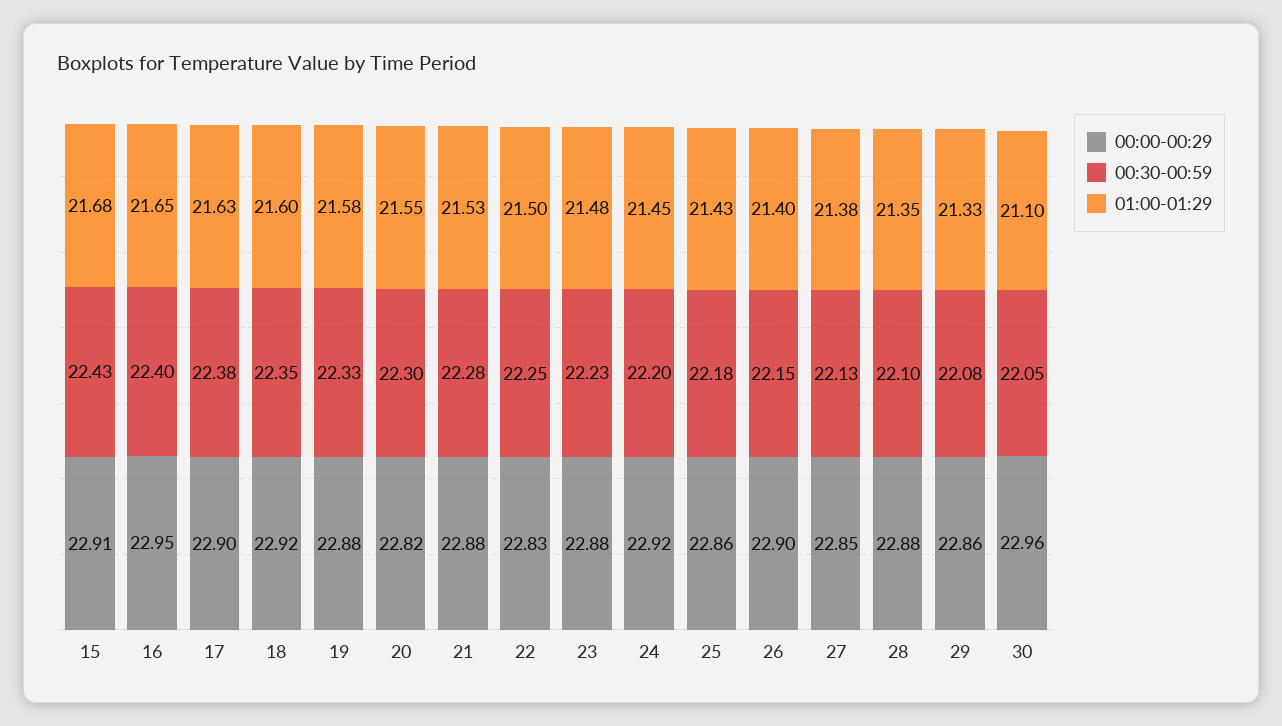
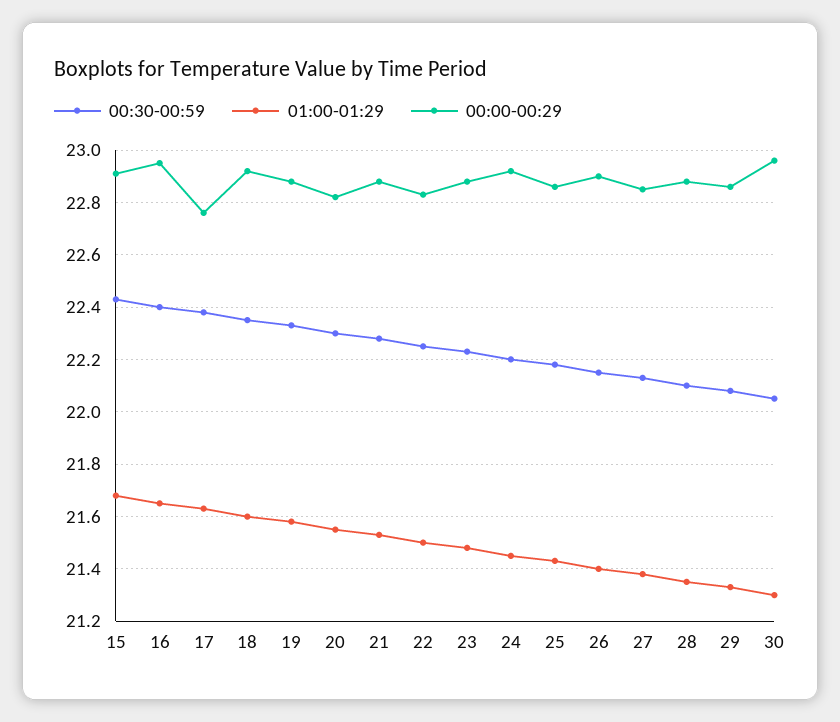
00:00-00:29, 17: 22.9 -> 22.75
01:00-01:29, 30: 21.1 -> 21.3

